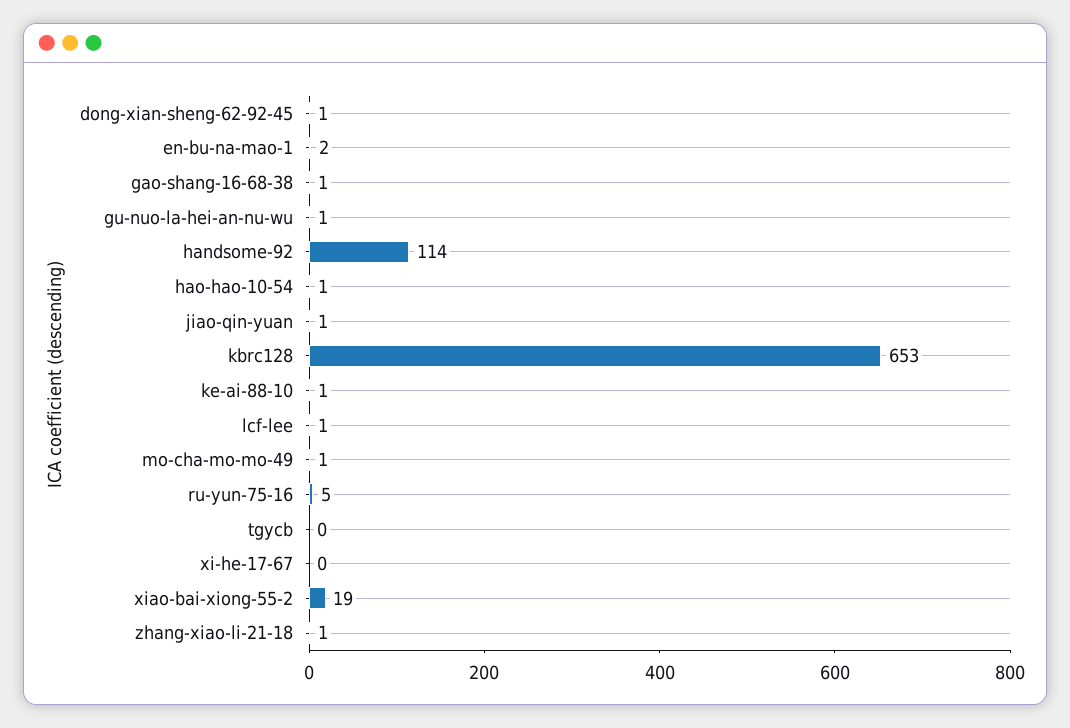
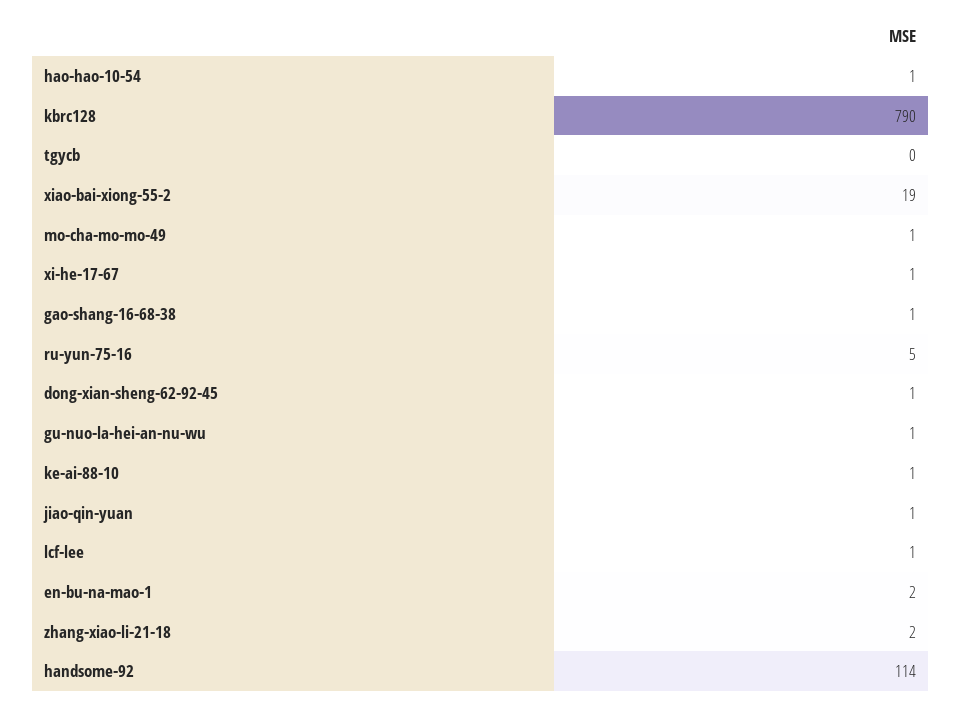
kbrc128: 653 -> 790
xi-he-17-67: 0 -> 1
zhang-xiao-li-21-18: 1 -> 2

